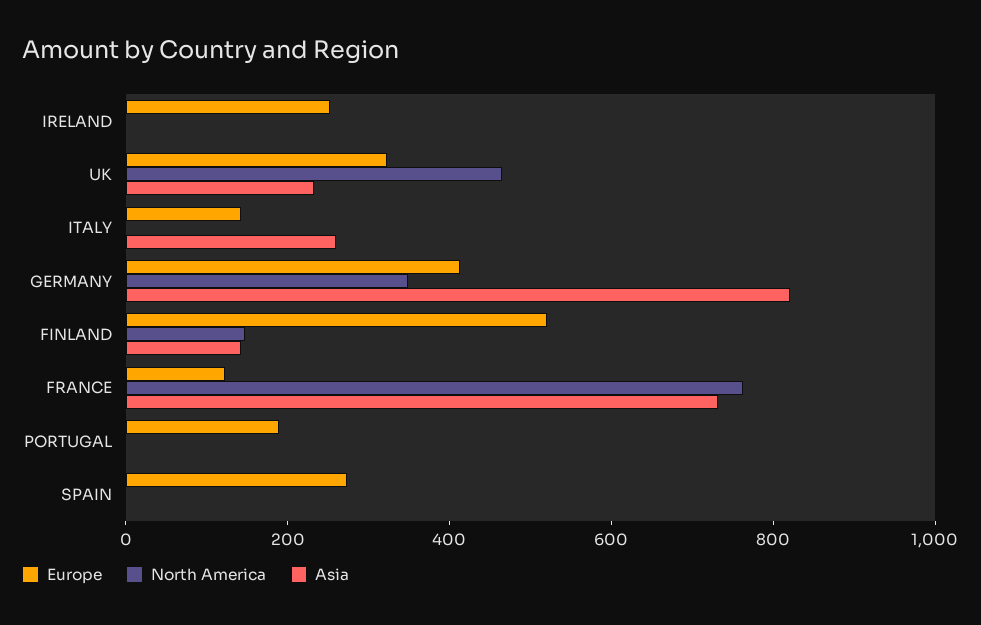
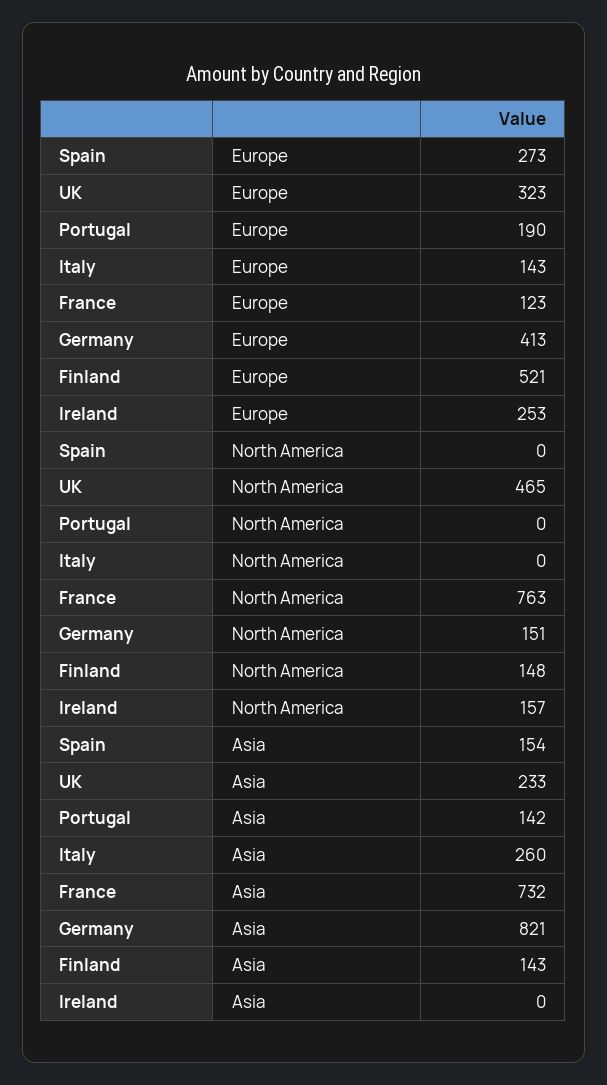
North America, IRELAND: 0 -> 157
North America, GERMANY: 350 -> 151
Asia, PORTUGAL: 0 -> 142
Asia, SPAIN: 0 -> 154

